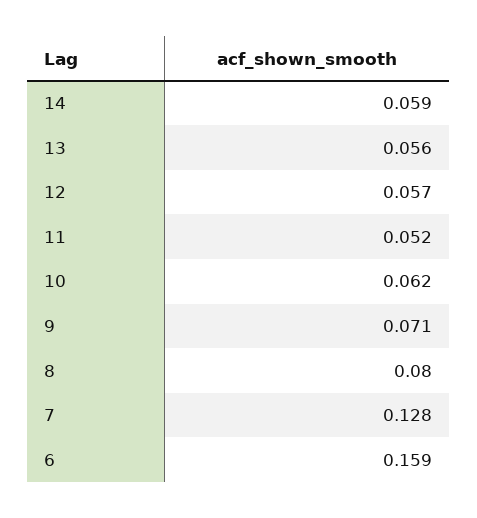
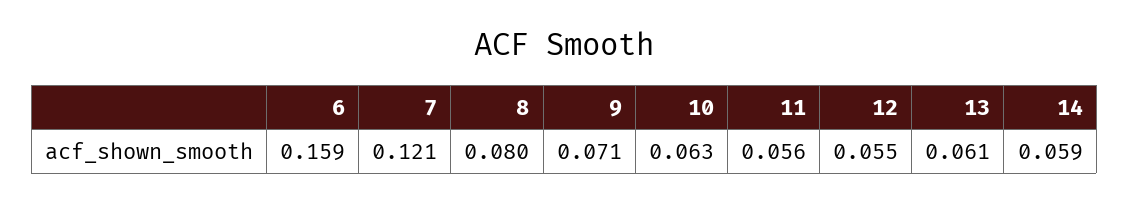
13: 0.056 -> 0.061
12: 0.057 -> 0.055
11: 0.052 -> 0.056
10: 0.062 -> 0.063
7: 0.128 -> 0.121

